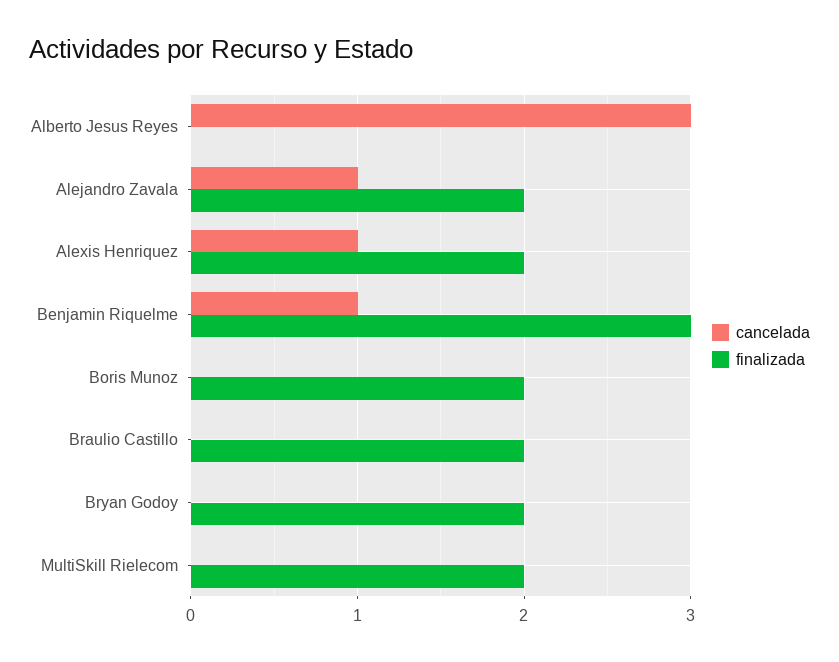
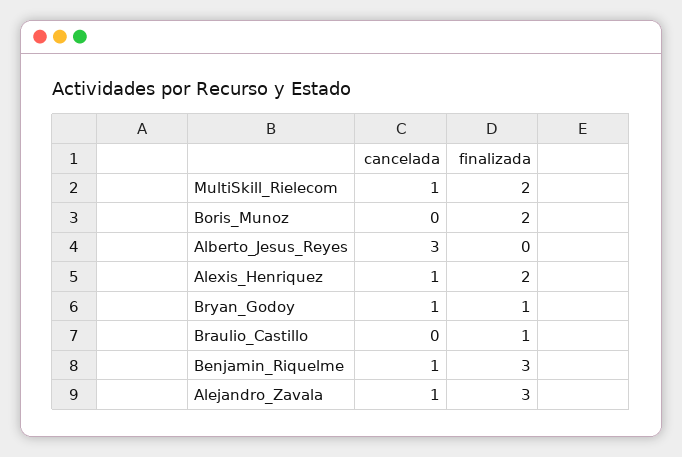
finalizada, Alejandro Zavala: 2 -> 3
finalizada, Braulio Castillo: 2 -> 1
cancelada, Bryan Godoy: 0 -> 1
finalizada, Bryan Godoy: 2 -> 1
cancelada, MultiSkill Rielecom: 0 -> 1

